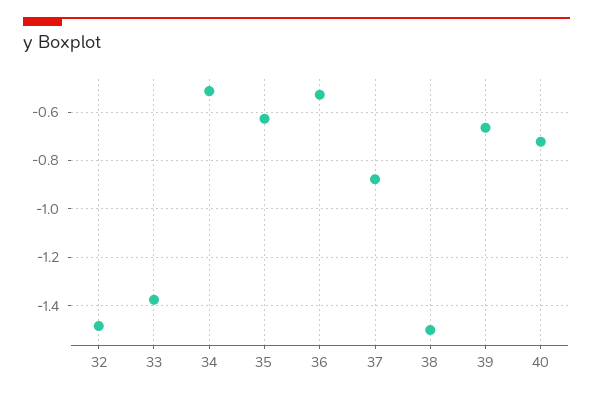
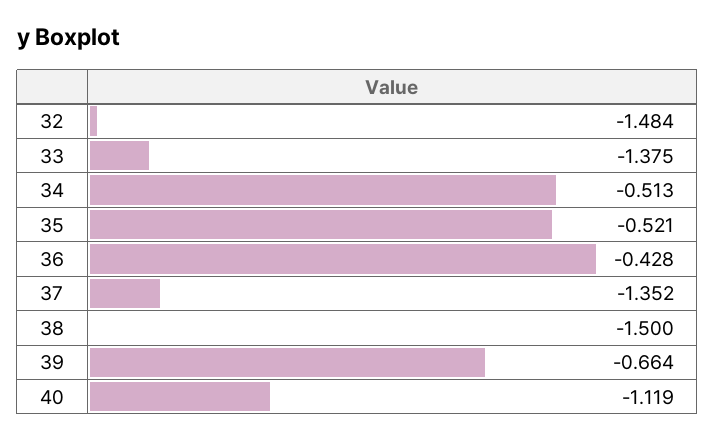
35: -0.625 -> -0.521
36: -0.525 -> -0.428
37: -0.875 -> -1.352
40: -0.725 -> -1.119

